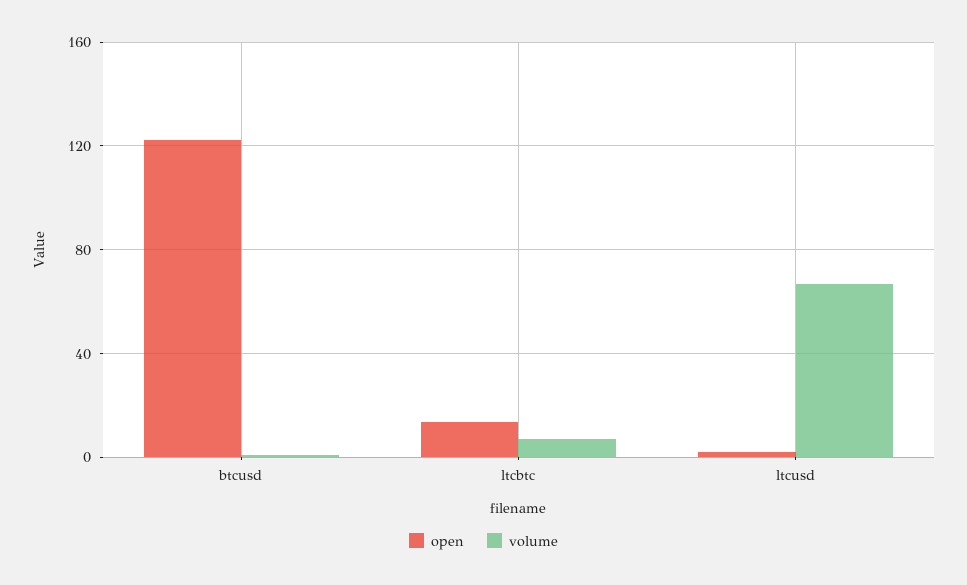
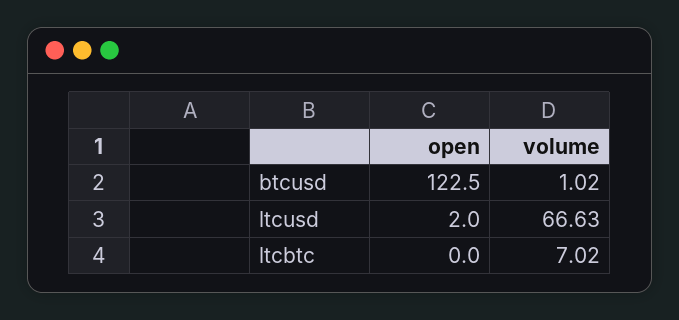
open, ltcbtc: 15 -> 0

